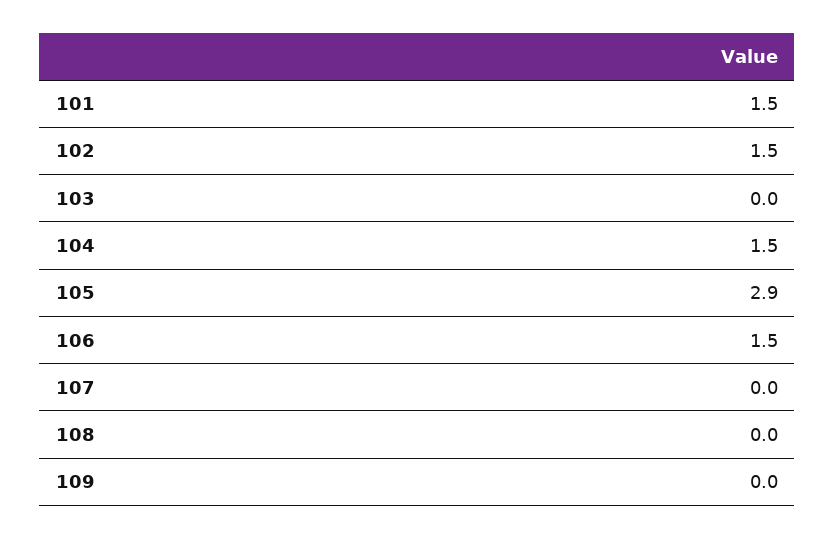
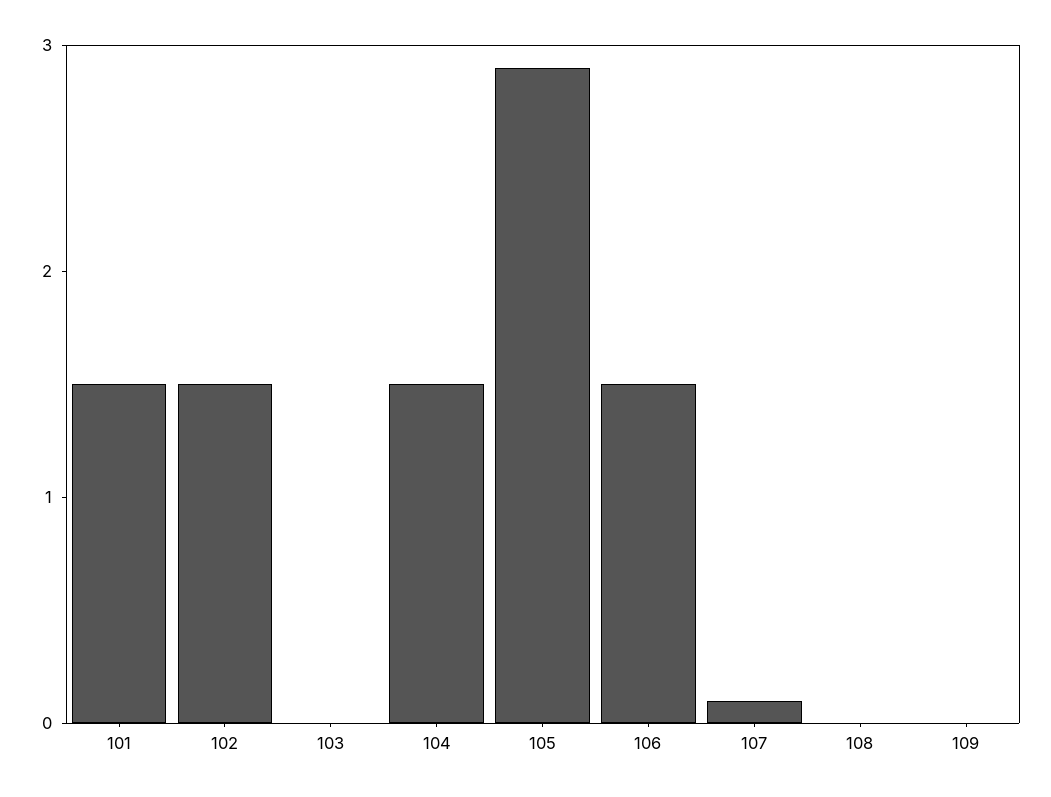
107: 0 -> 0.1

